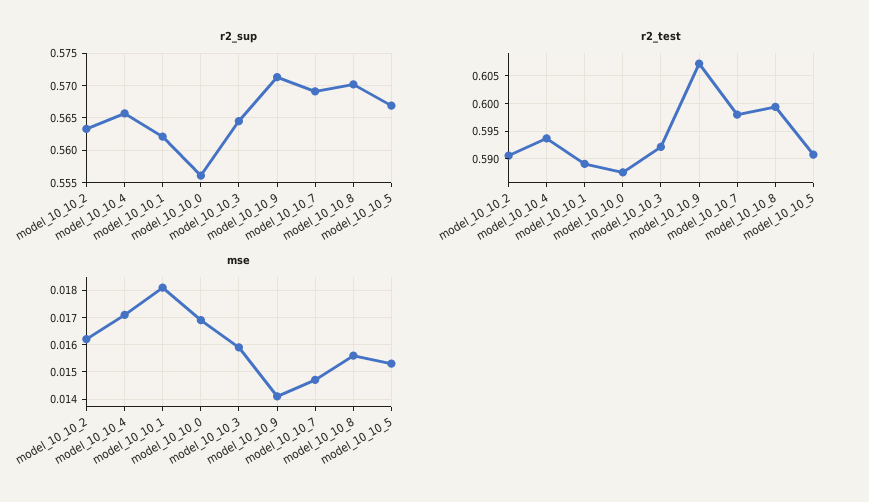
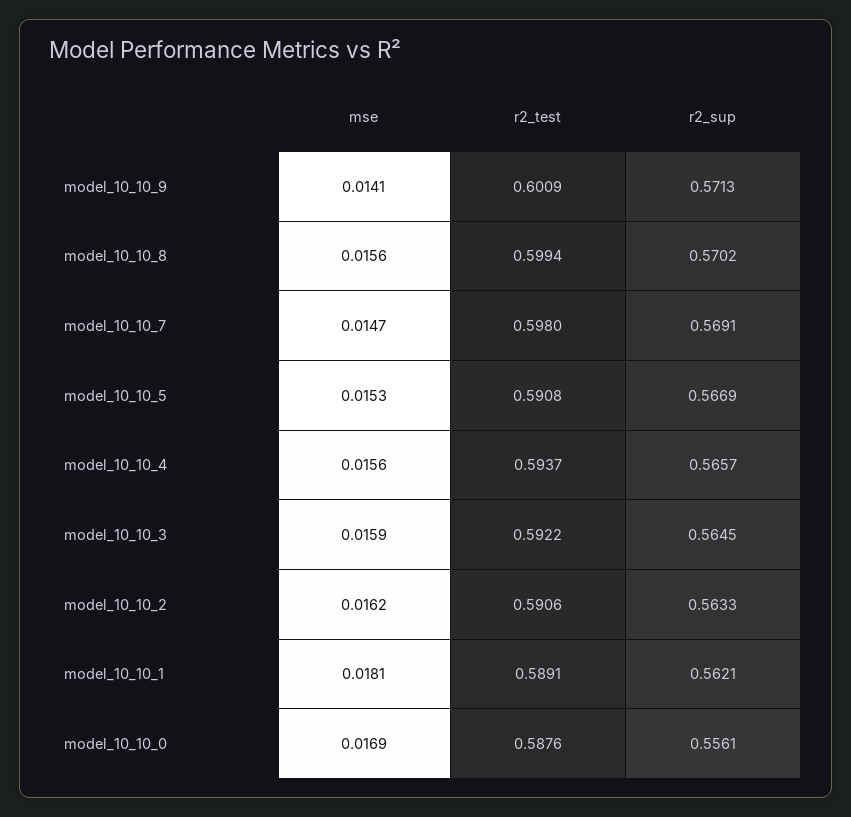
r2_test, model_10_10_9: 0.6075 -> 0.6009
mse, model_10_10_4: 0.017 -> 0.0156

